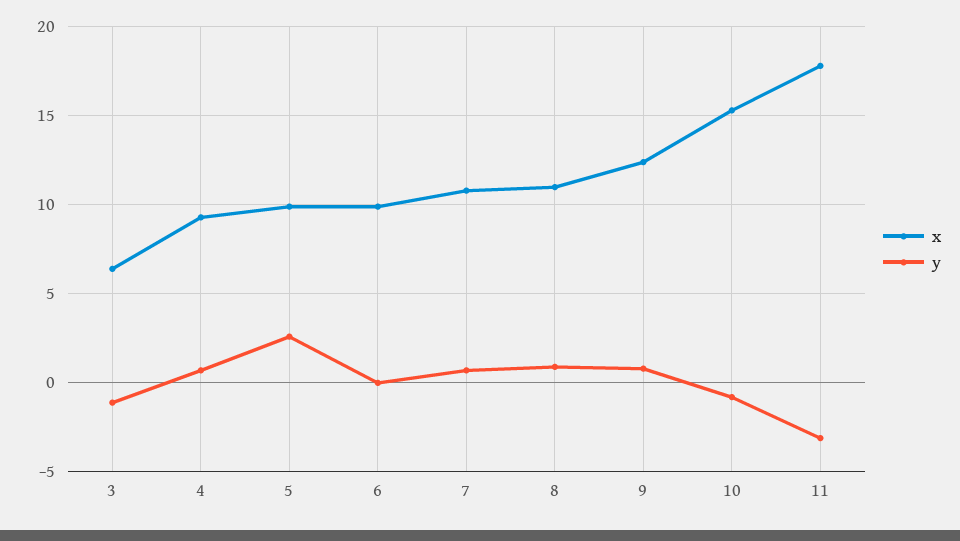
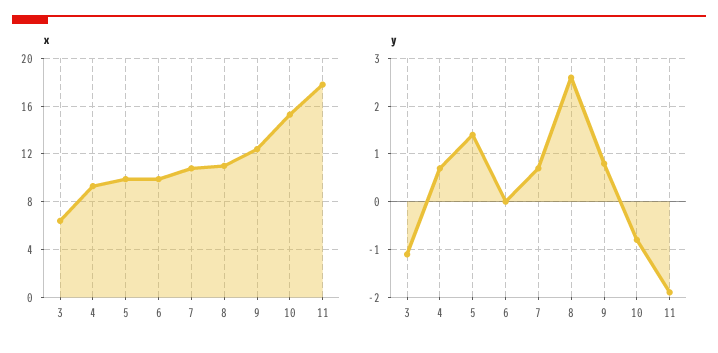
y, 5: 2.5 -> 1.5
y, 8: 1 -> 2.5
y, 11: -3 -> -2

